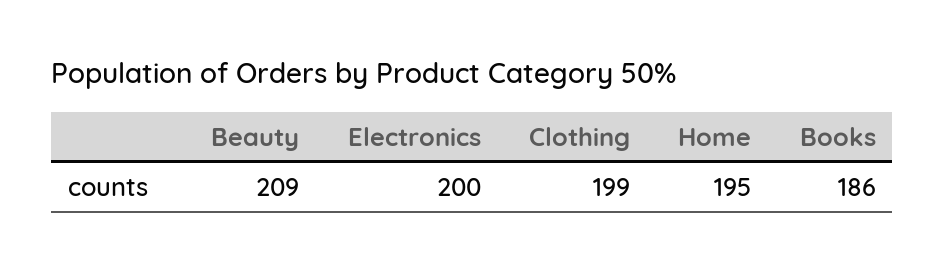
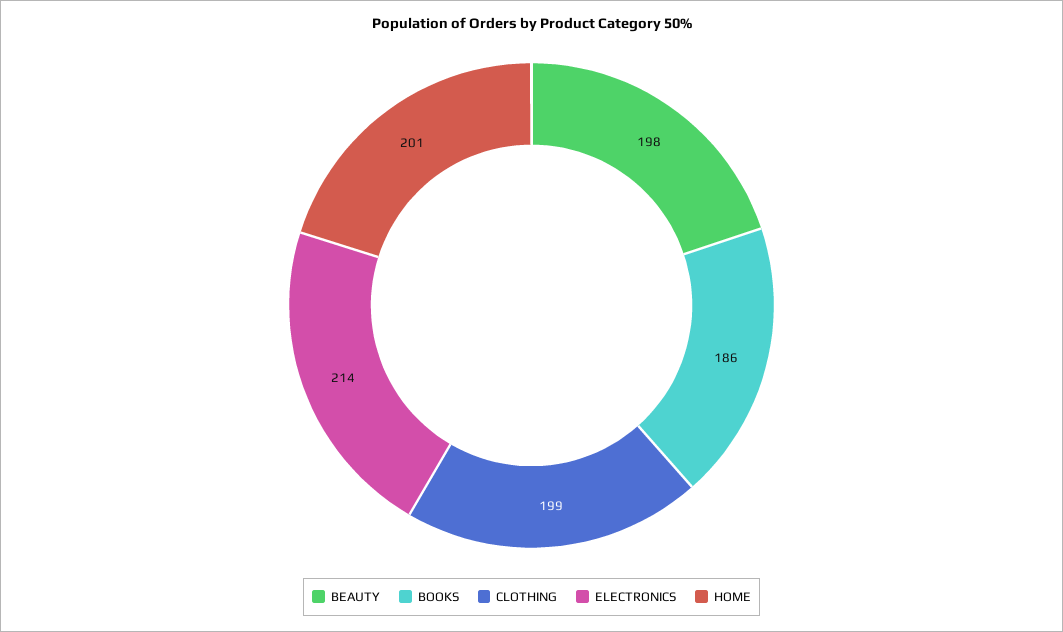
Beauty: 209 -> 198
Electronics: 200 -> 214
Home: 195 -> 201

